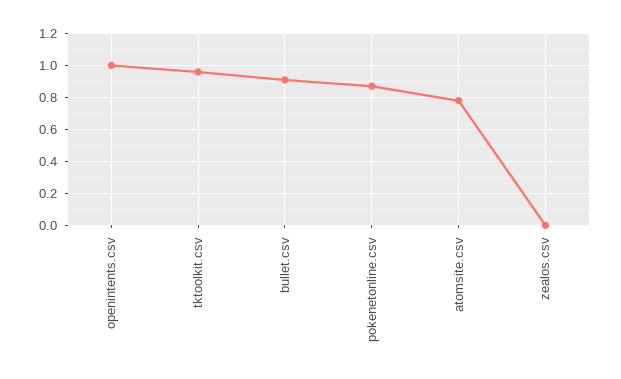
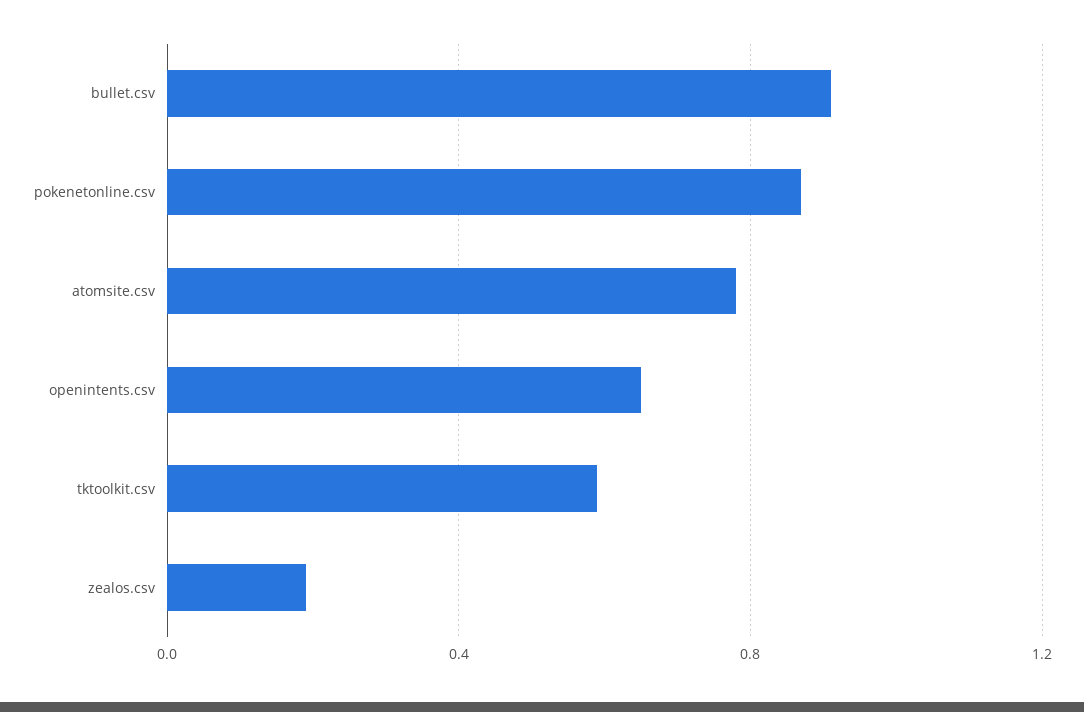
openintents.csv: 1 -> 0.65
tktoolkit.csv: 0.95 -> 0.6
zealos.csv: 0 -> 0.2

